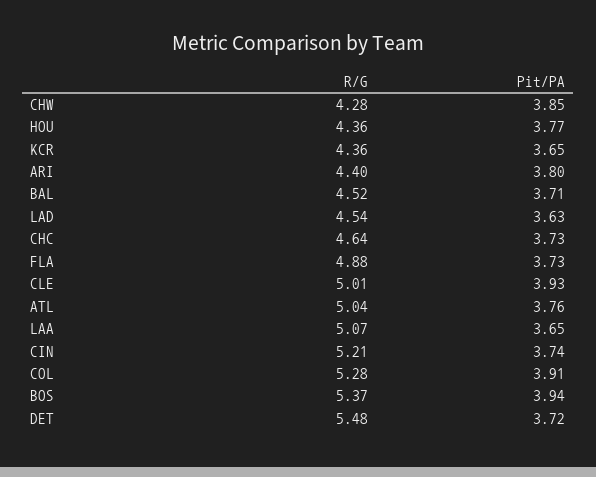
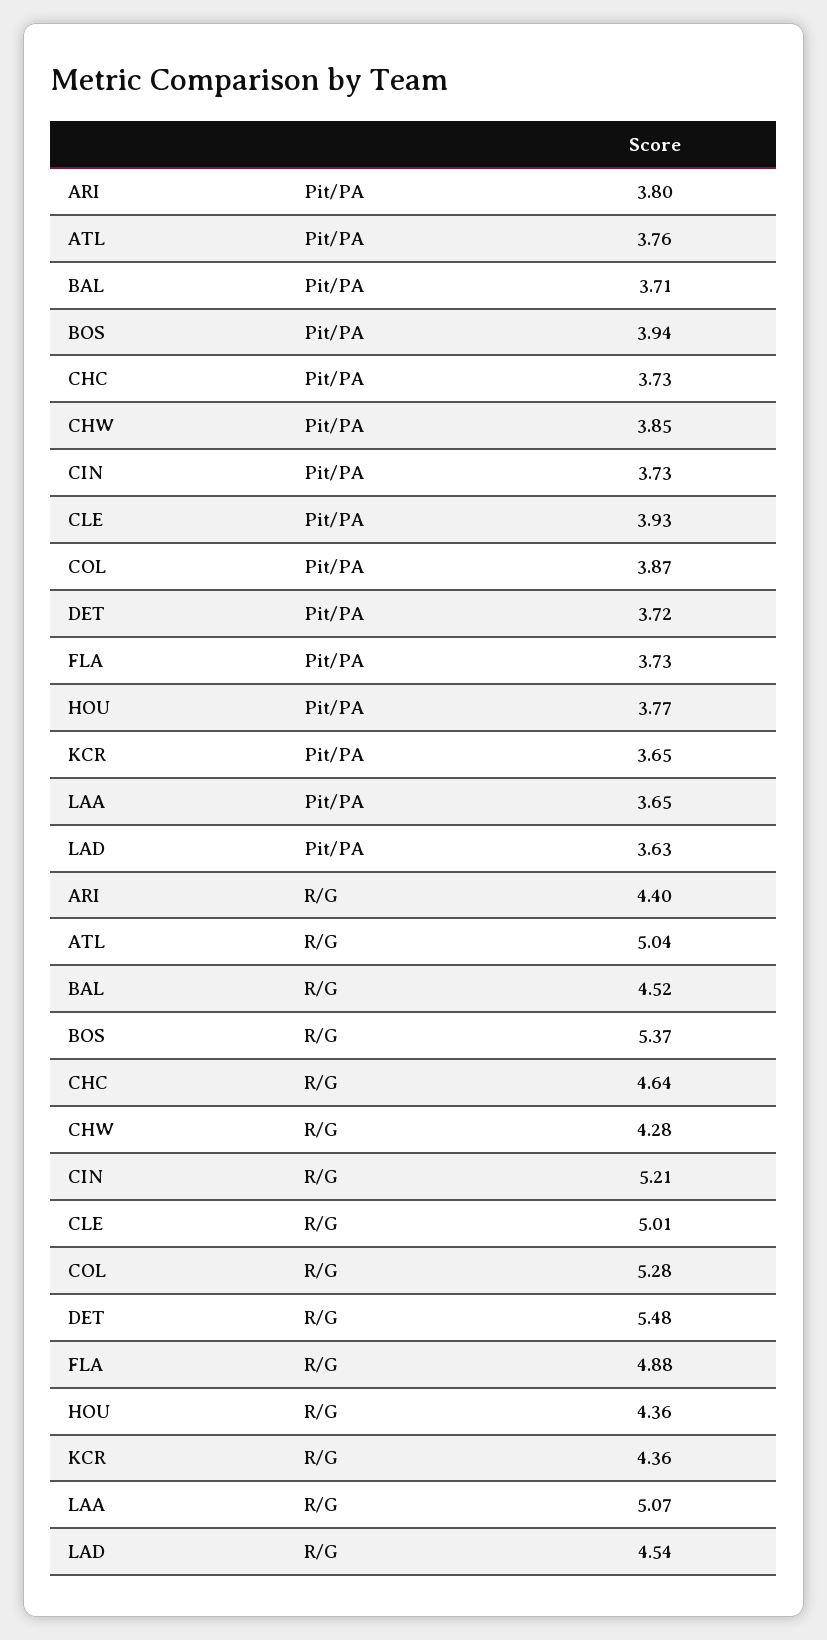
Pit/PA, CIN: 3.74 -> 3.73
Pit/PA, COL: 3.91 -> 3.87

